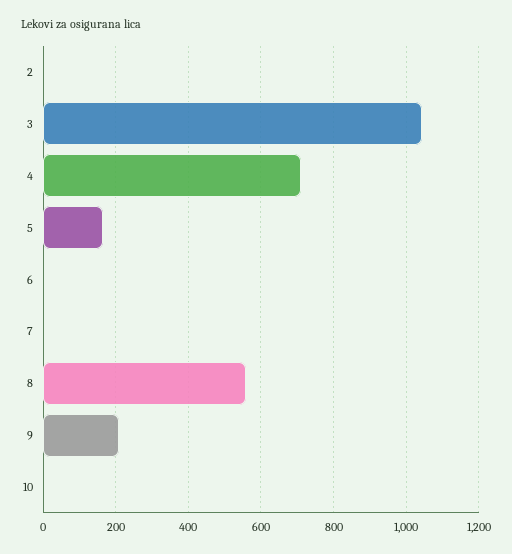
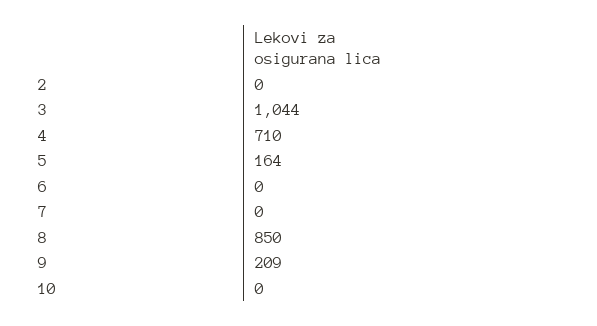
8: 560 -> 850

